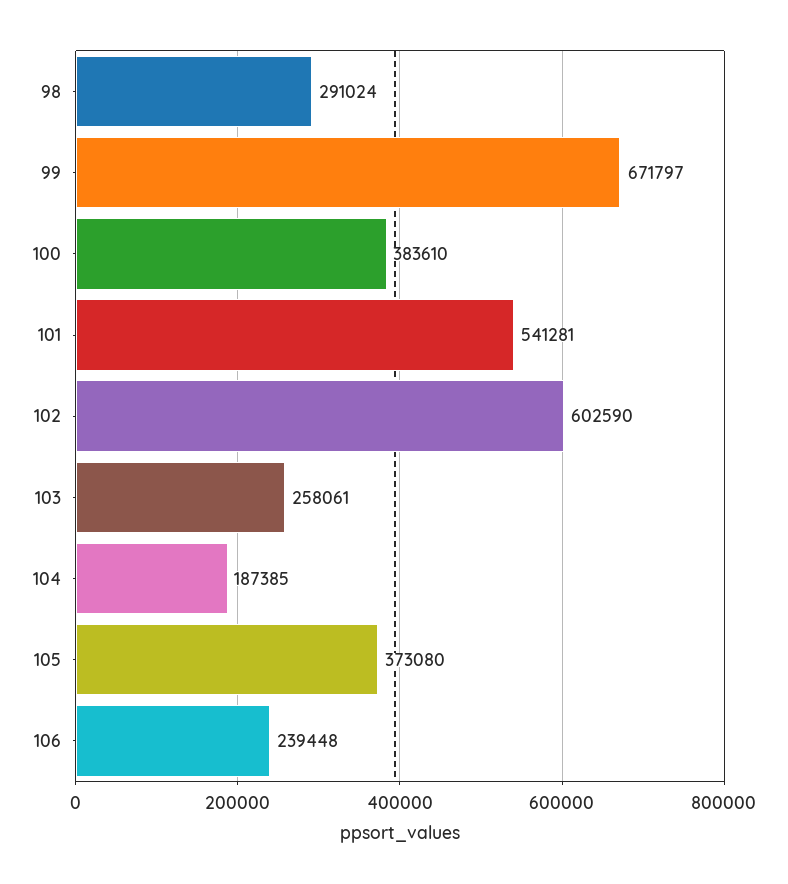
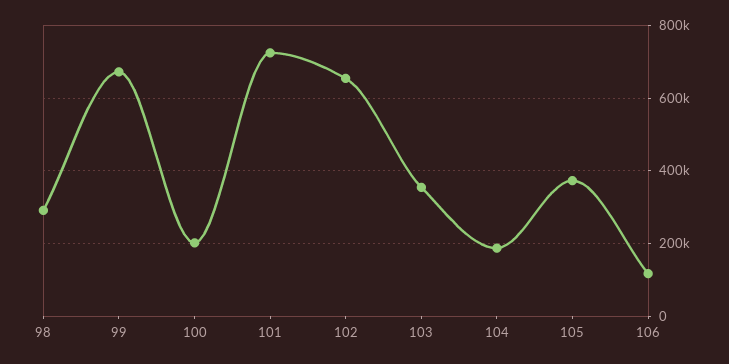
100: 383610 -> 200000
101: 541281 -> 720000
102: 602590 -> 660000
103: 258061 -> 360000
106: 239448 -> 120000

